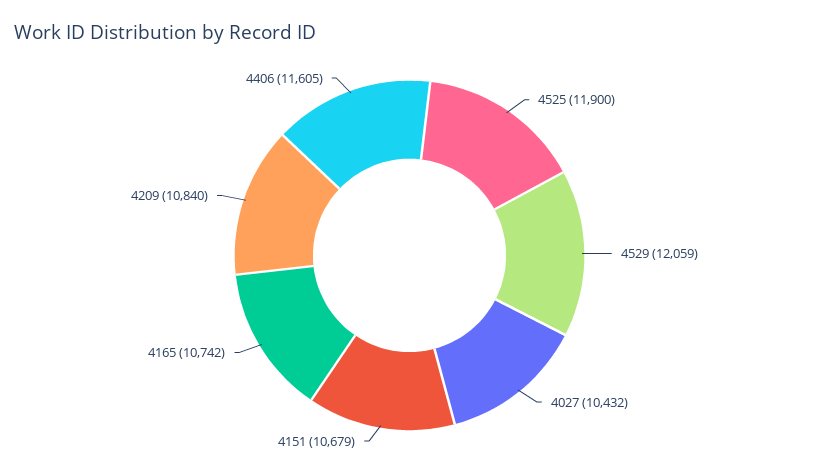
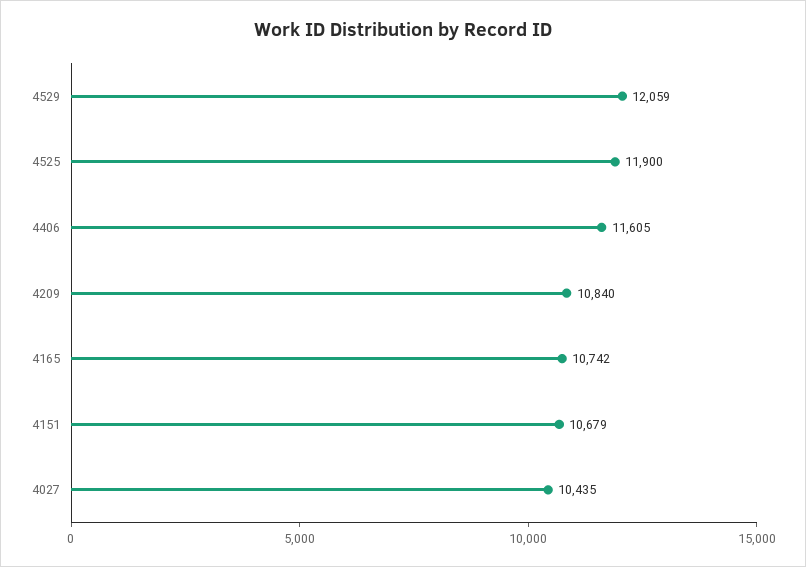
4027: 10432 -> 10435

